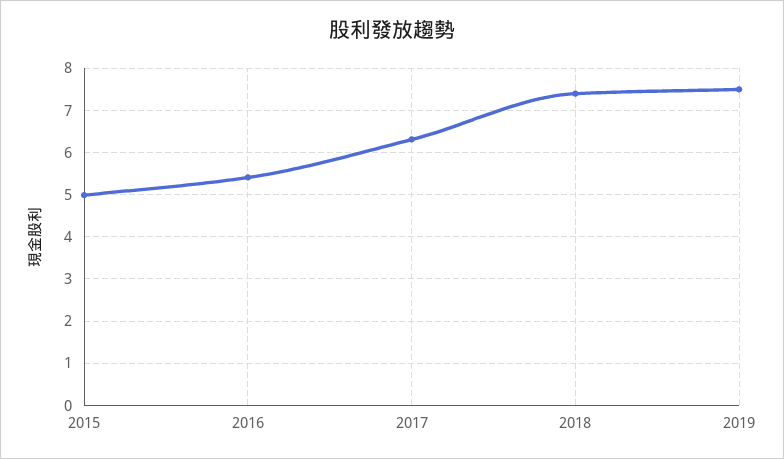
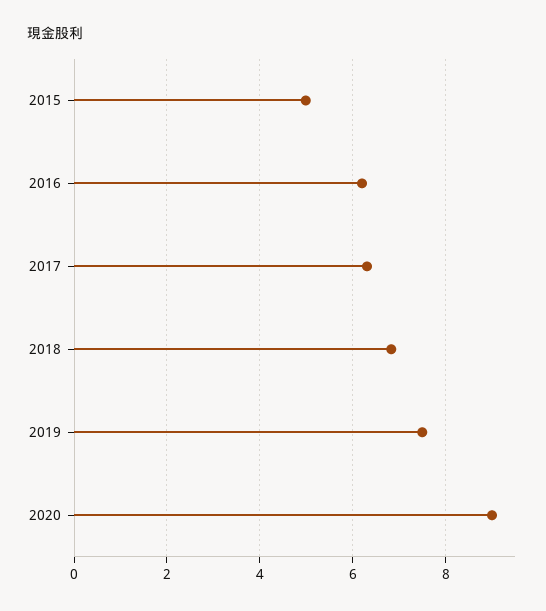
2016: 5.4 -> 6.2
2018: 7.4 -> 6.8
2020: none -> 9

